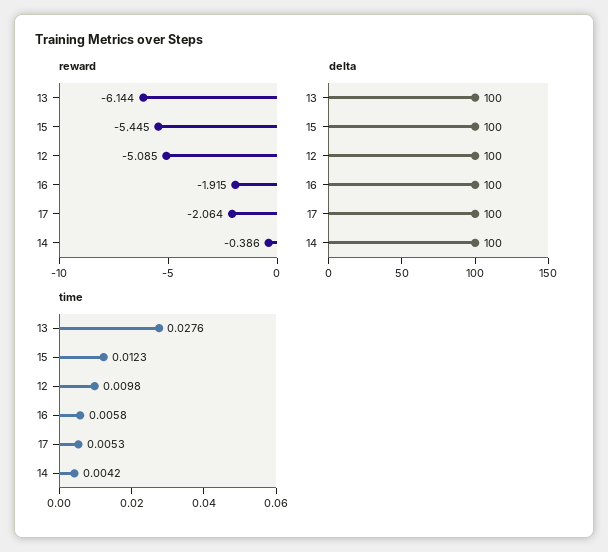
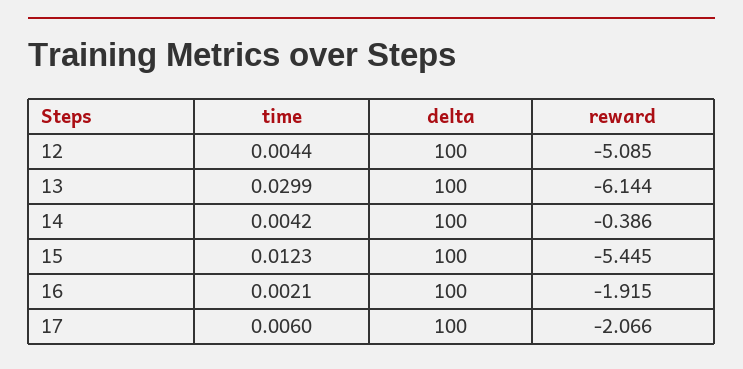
reward, 17: -2.064 -> -2.066
time, 13: 0.0276 -> 0.0299
time, 12: 0.0098 -> 0.0044
time, 16: 0.0058 -> 0.0021
time, 17: 0.0053 -> 0.006

